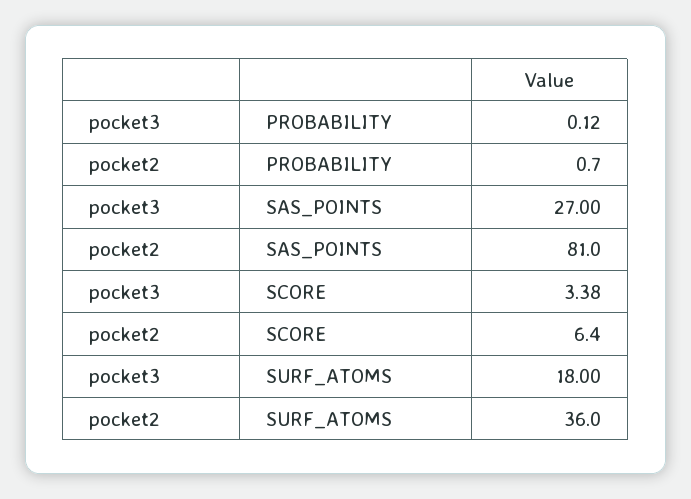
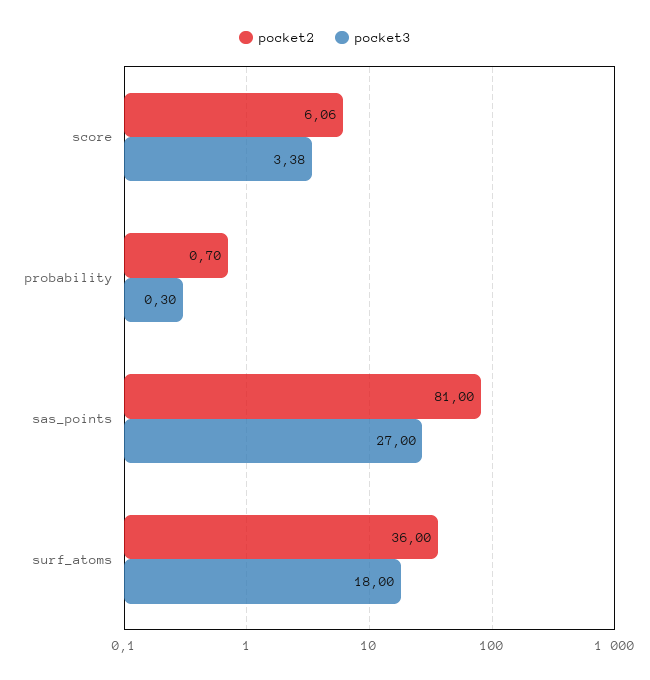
pocket3, PROBABILITY: 0.12 -> 0.3
pocket2, SCORE: 6.4 -> 6.06

